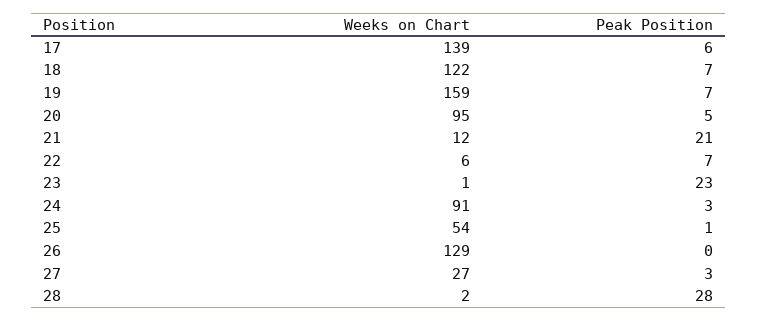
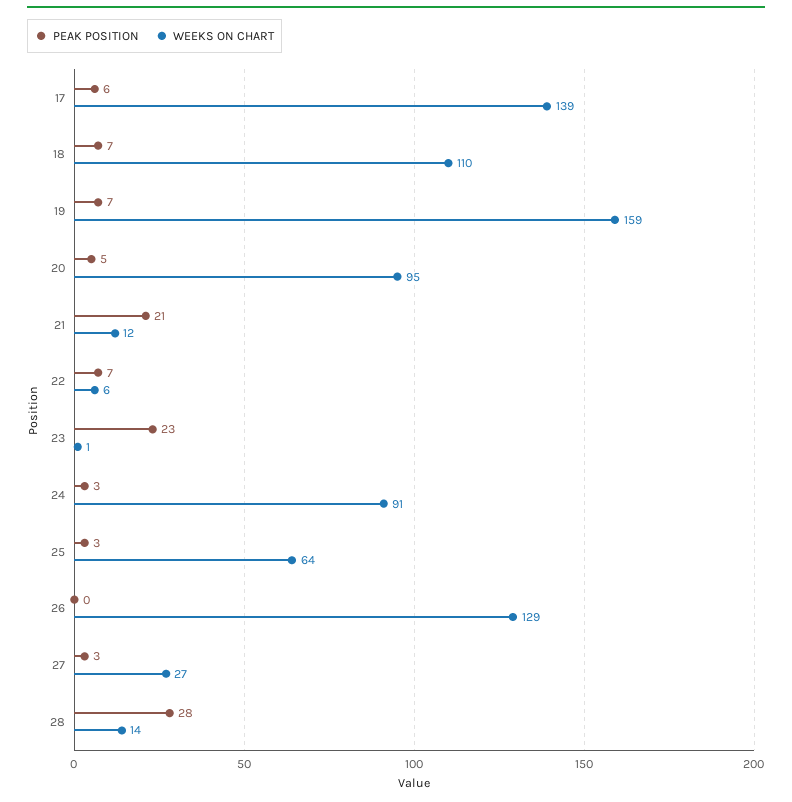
Weeks on Chart, 18: 122 -> 110
Weeks on Chart, 25: 54 -> 64
Peak Position, 25: 1 -> 3
Weeks on Chart, 28: 2 -> 14

